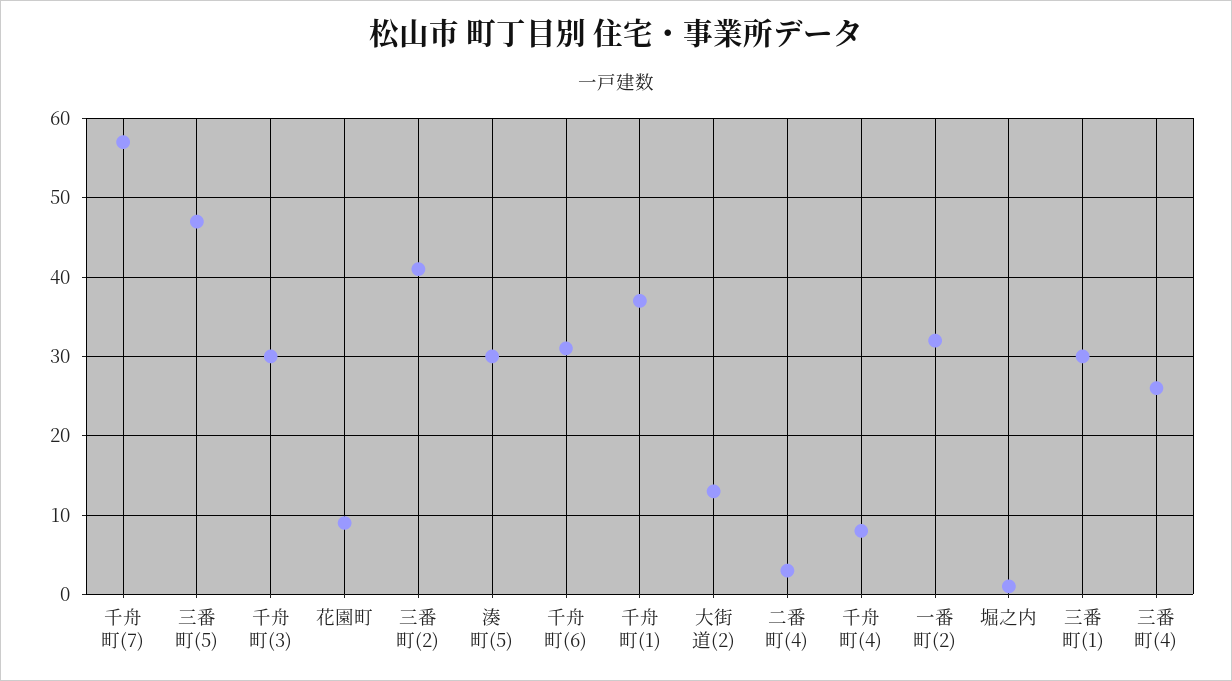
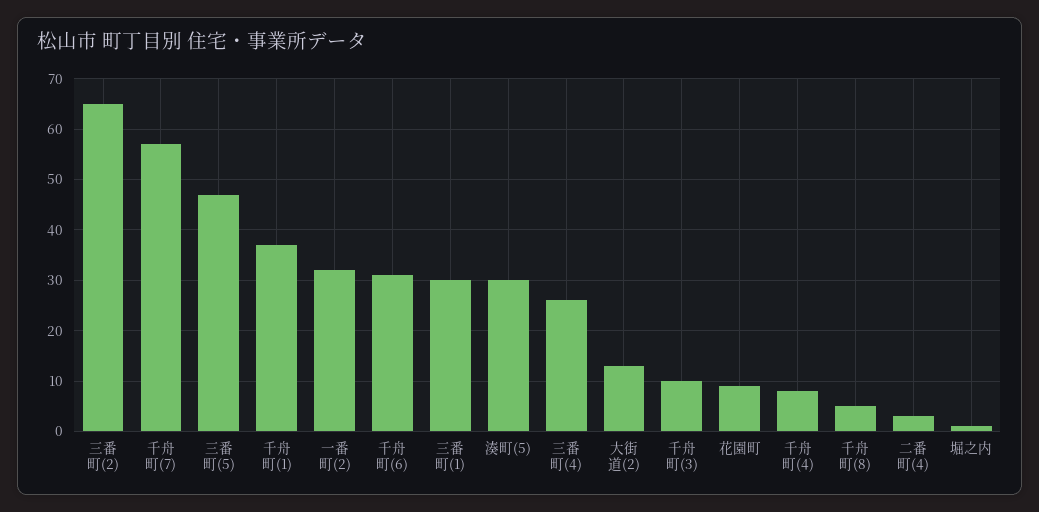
千舟町(3): 30 -> 10
三番町(2): 41 -> 65
千舟町(8): none -> 5

